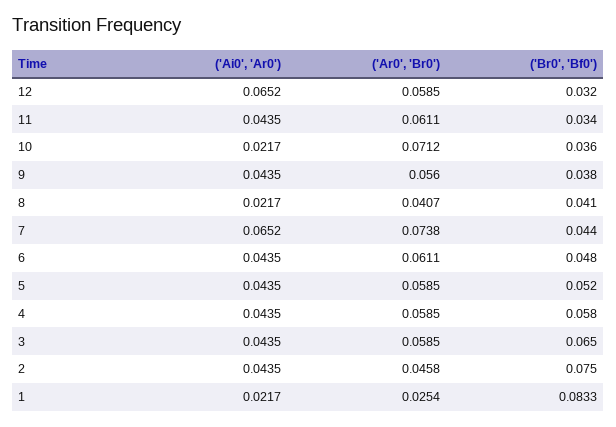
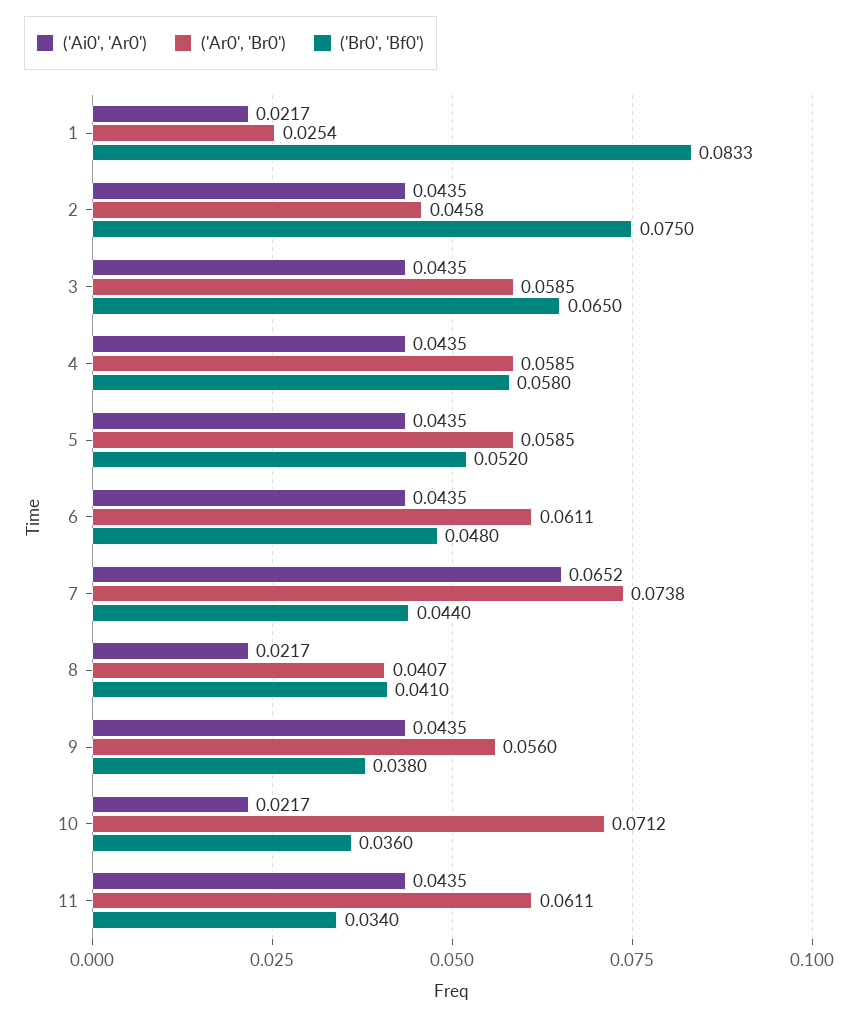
('Ai0', 'Ar0'), 12: 0.0652 -> none
('Ar0', 'Br0'), 12: 0.0585 -> none
('Br0', 'Bf0'), 12: 0.032 -> none

